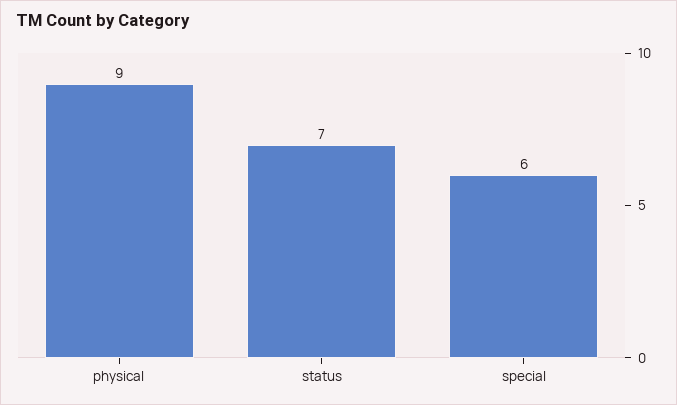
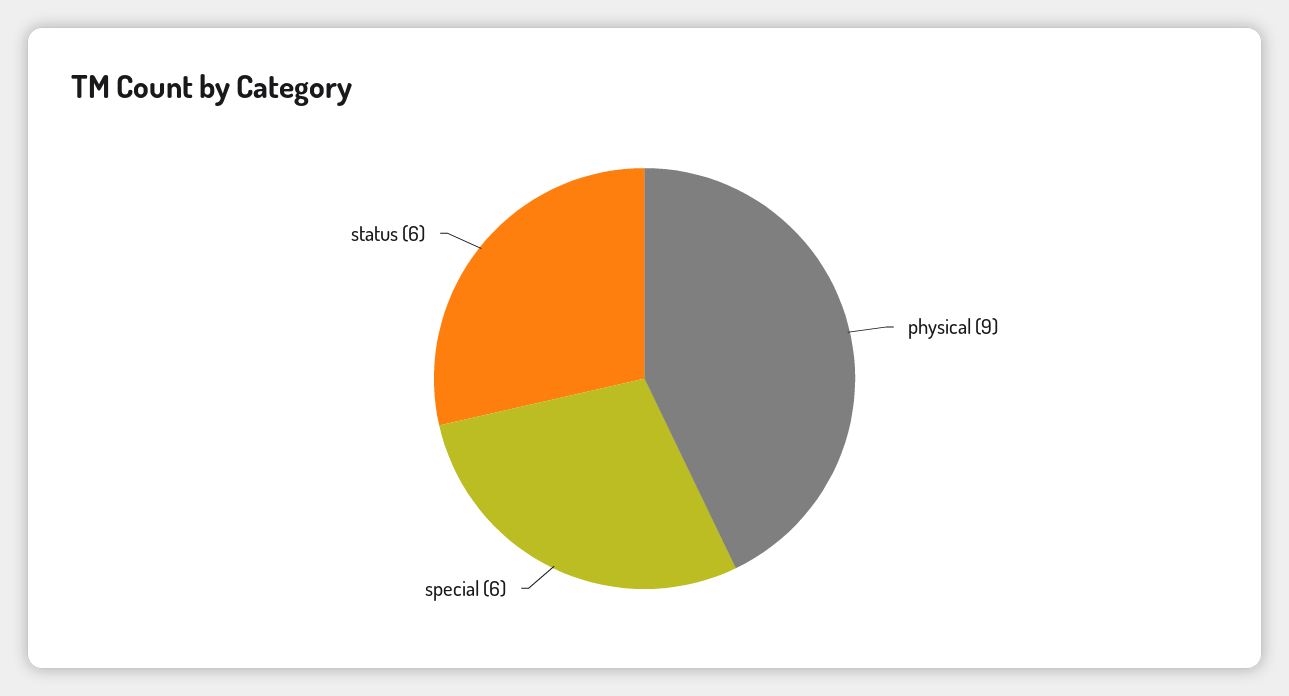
status: 7 -> 6

